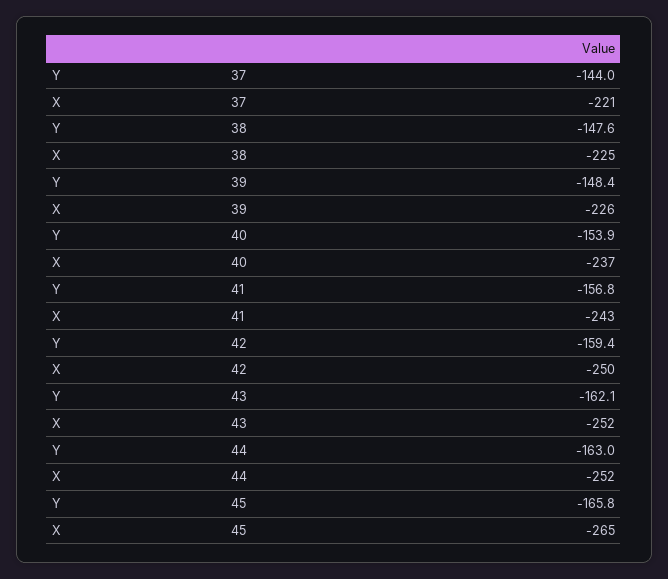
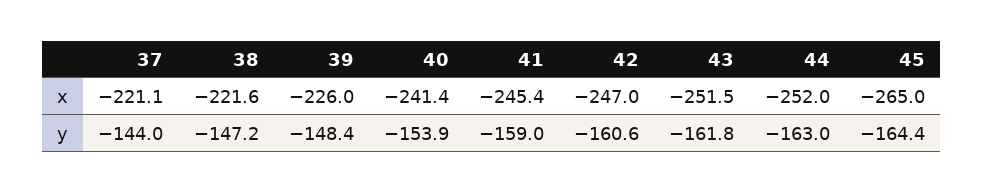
Y, 38: -147.6 -> -147.2
X, 38: -225 -> -221.6
X, 40: -237 -> -241.4
Y, 41: -156.8 -> -159
X, 41: -243 -> -245.4
Y, 42: -159.4 -> -160.6
X, 42: -250 -> -247
Y, 43: -162.1 -> -161.8
Y, 45: -165.8 -> -164.4

